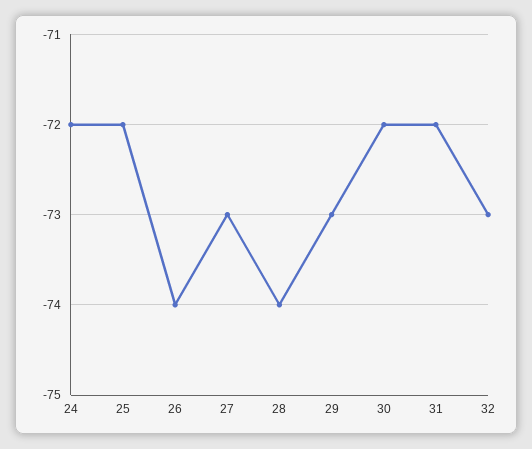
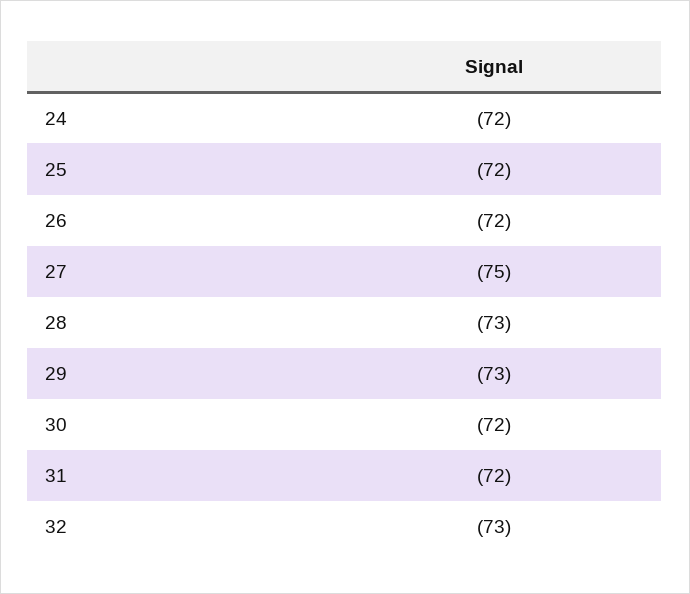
26: -74 -> -72
27: -73 -> -75
28: -74 -> -73

